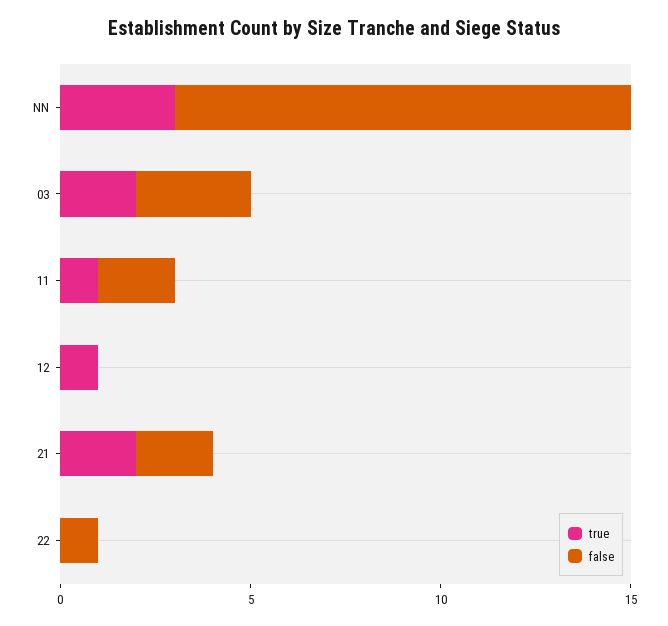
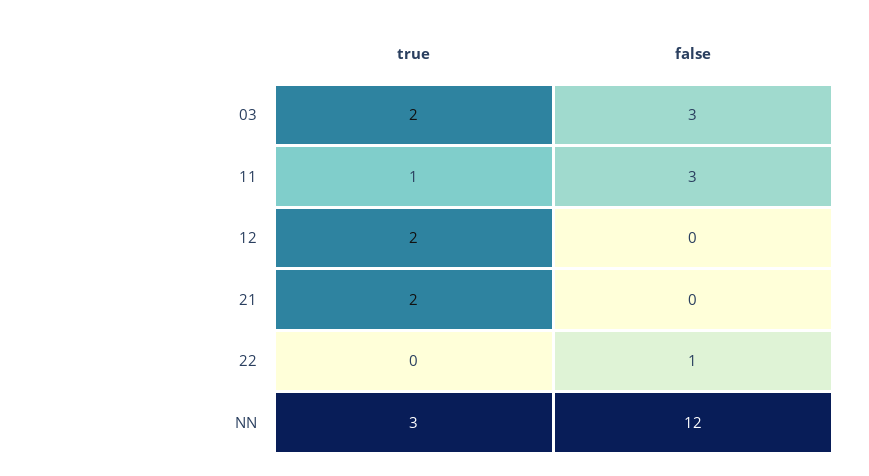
false, 11: 2 -> 3
true, 12: 1 -> 2
false, 21: 2 -> 0

